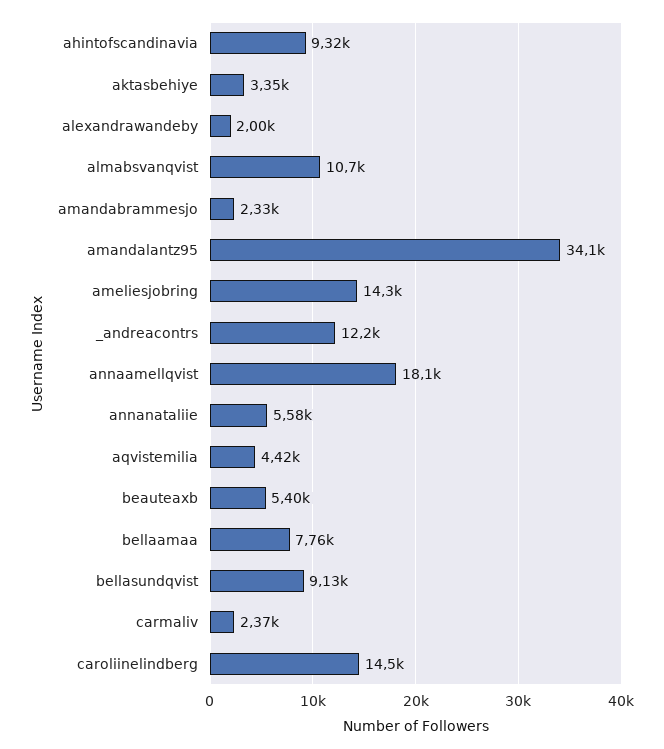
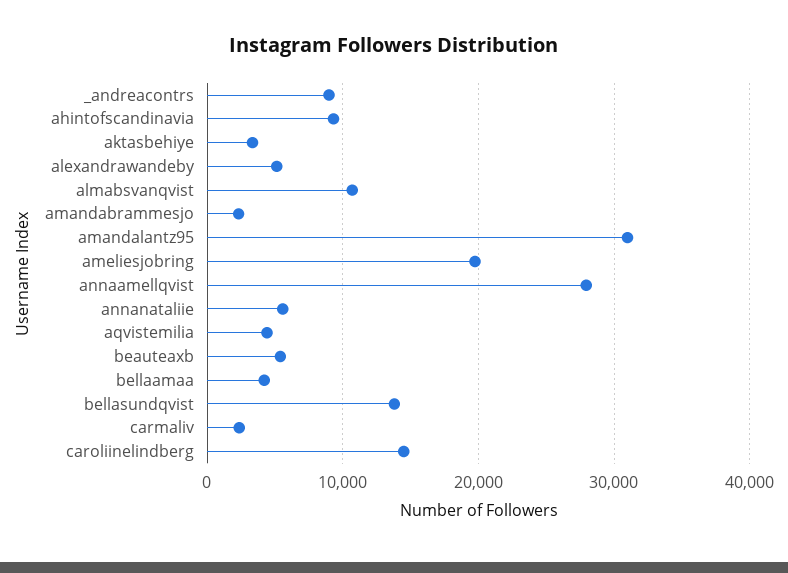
alexandrawandeby: 2000 -> 5000
amandalantz95: 34100 -> 31000
ameliesjobring: 14300 -> 20000
_andreacontrs: 12200 -> 9000
annaamellqvist: 18100 -> 28000
bellaamaa: 7760 -> 4000
bellasundqvist: 9130 -> 14000

